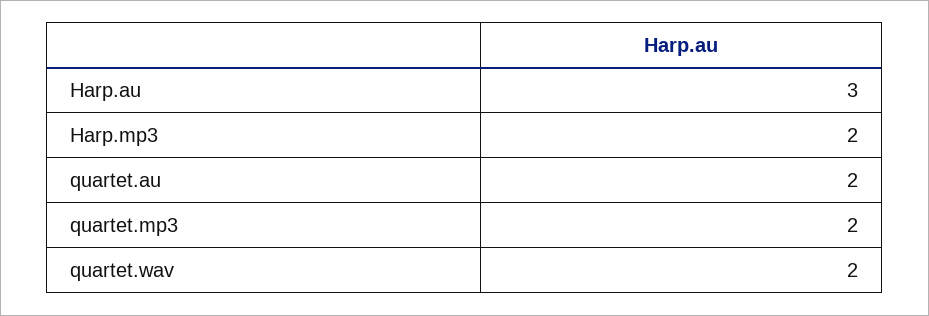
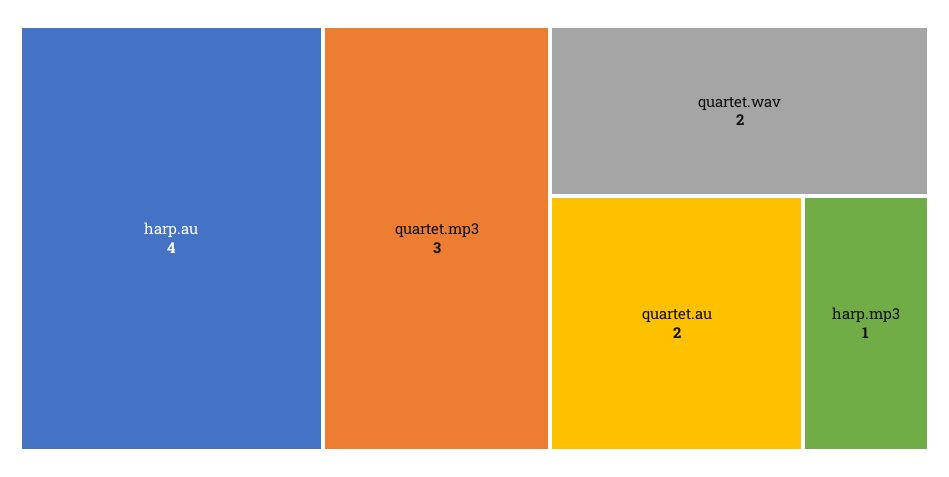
Harp.au: 3 -> 4
Harp.mp3: 2 -> 1
quartet.mp3: 2 -> 3

